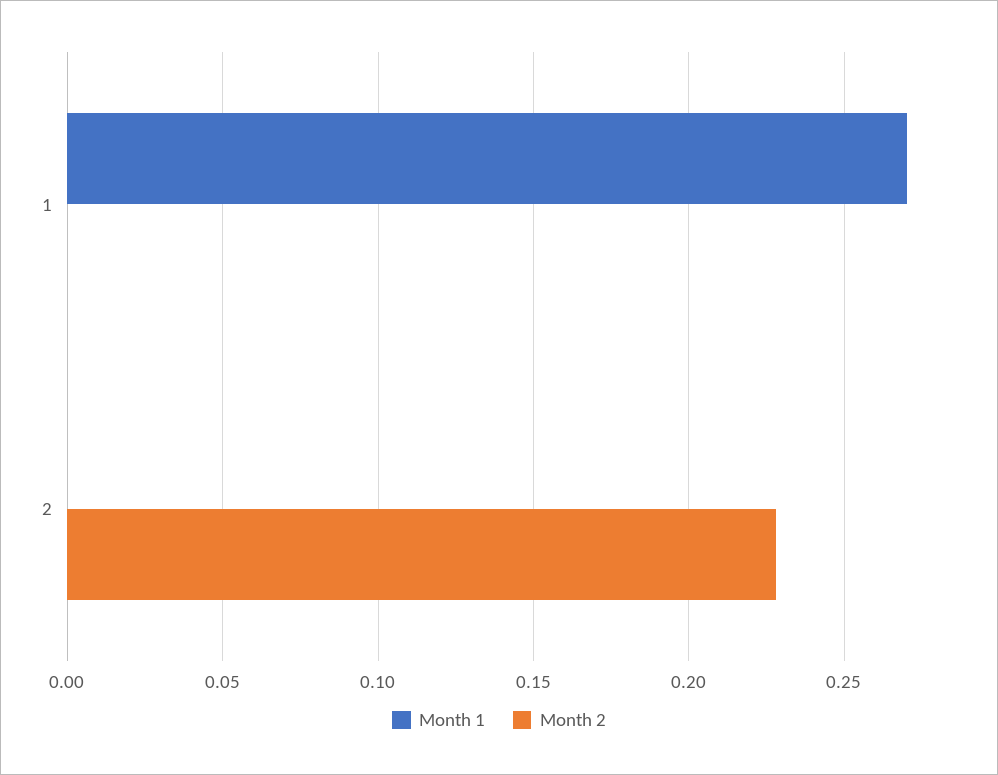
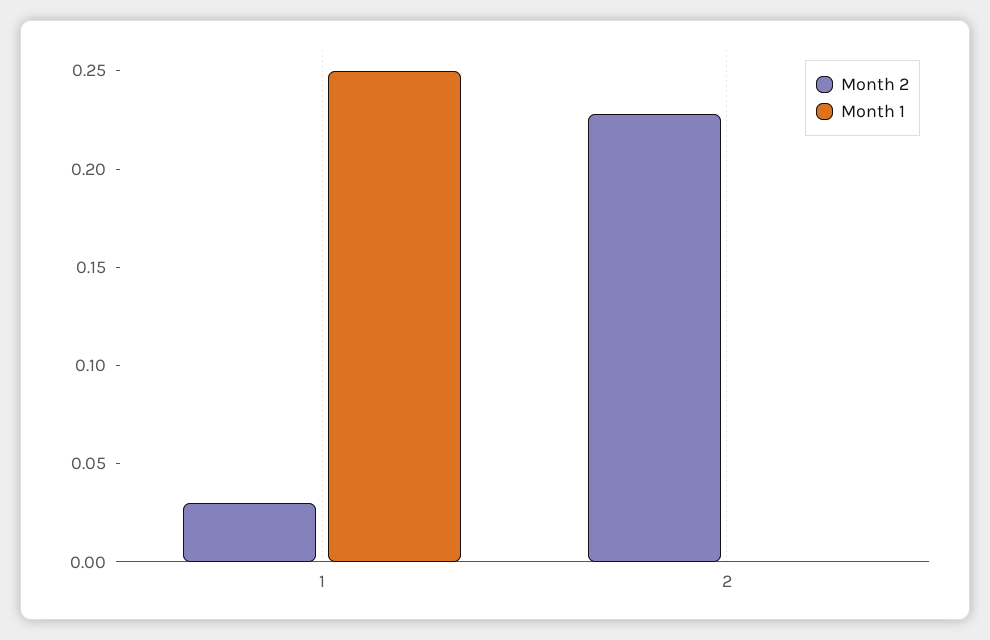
Month 1, 1: 0.27 -> 0.25
Month 2, 1: 0 -> 0.03

